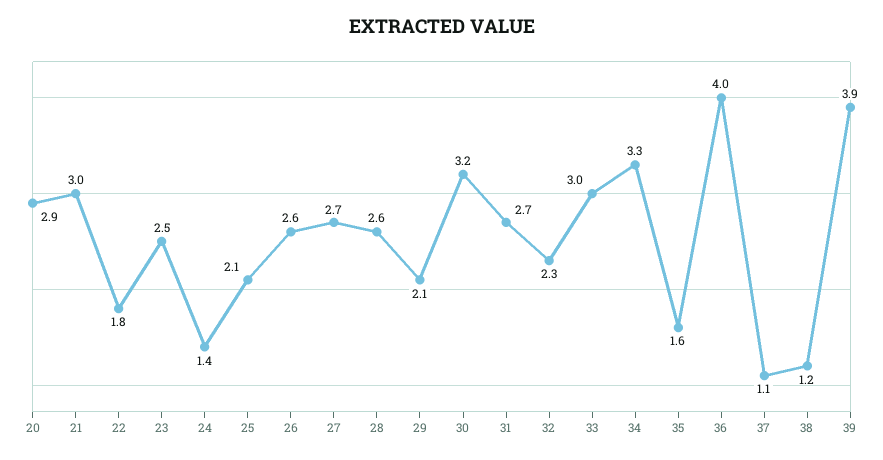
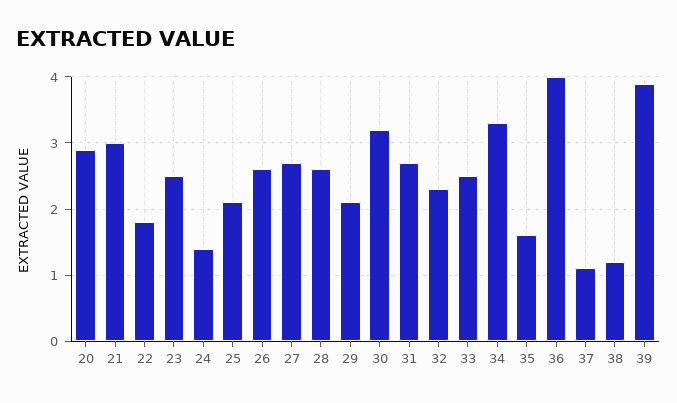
33: 3 -> 2.5

